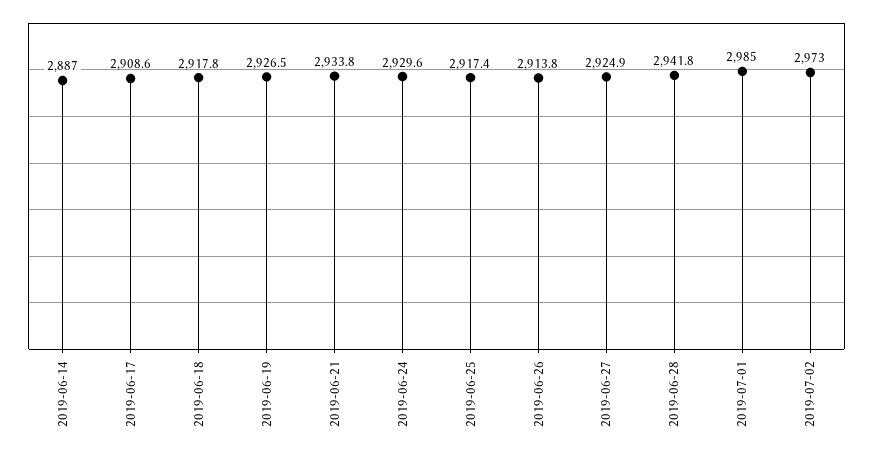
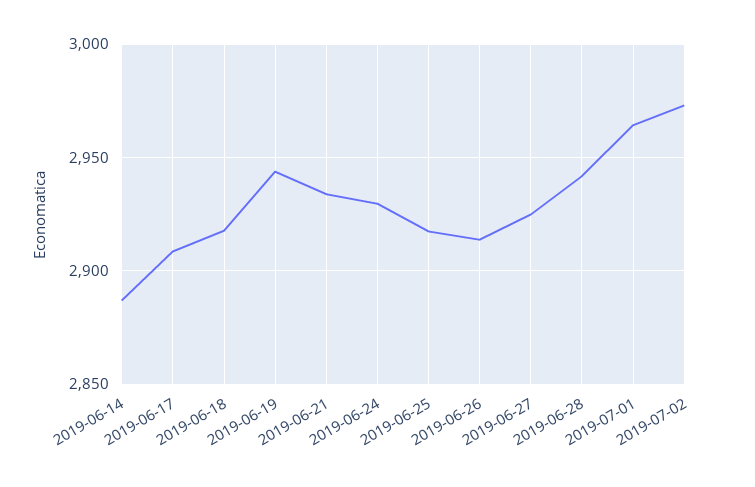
2019-06-19: 2926.5 -> 2945
2019-07-01: 2985 -> 2965

